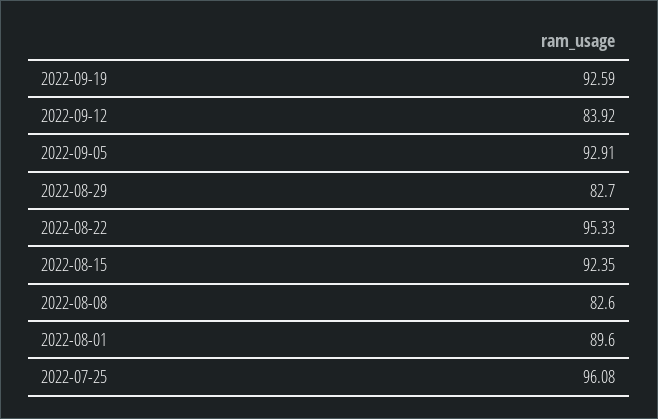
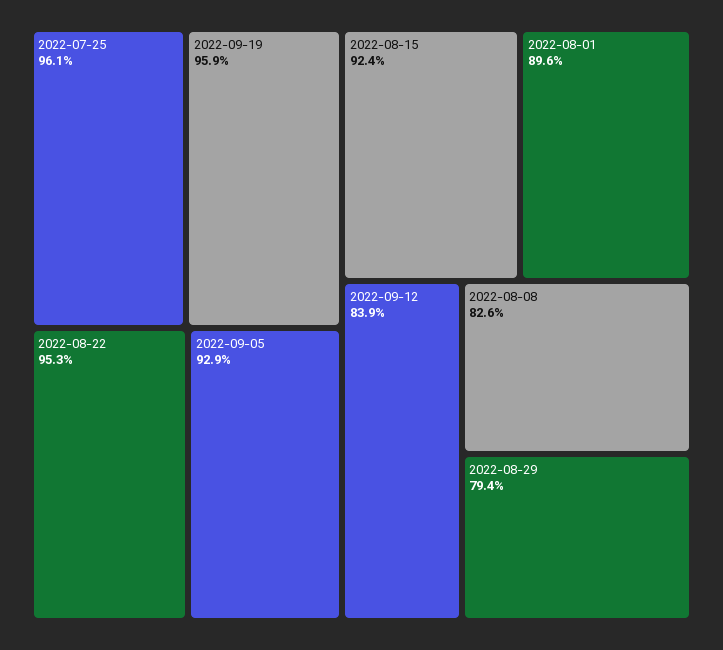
2022-09-19: 92.59 -> 95.9
2022-08-29: 82.7 -> 79.4

